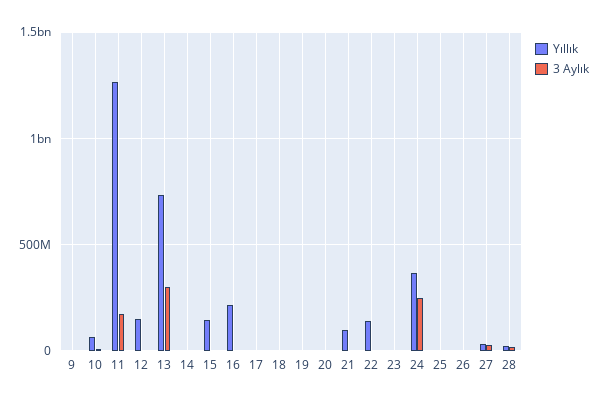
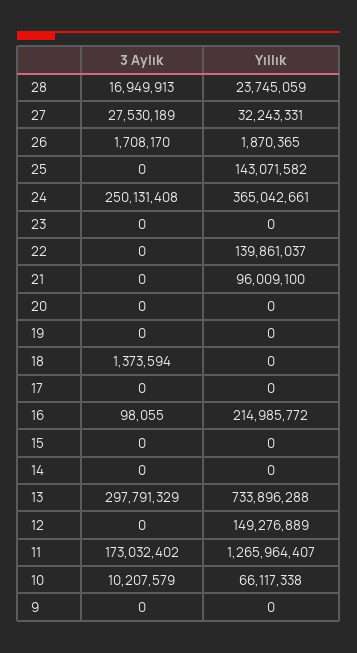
Yıllık, 15: 150000000 -> 0
Yıllık, 25: 0 -> 143071582

